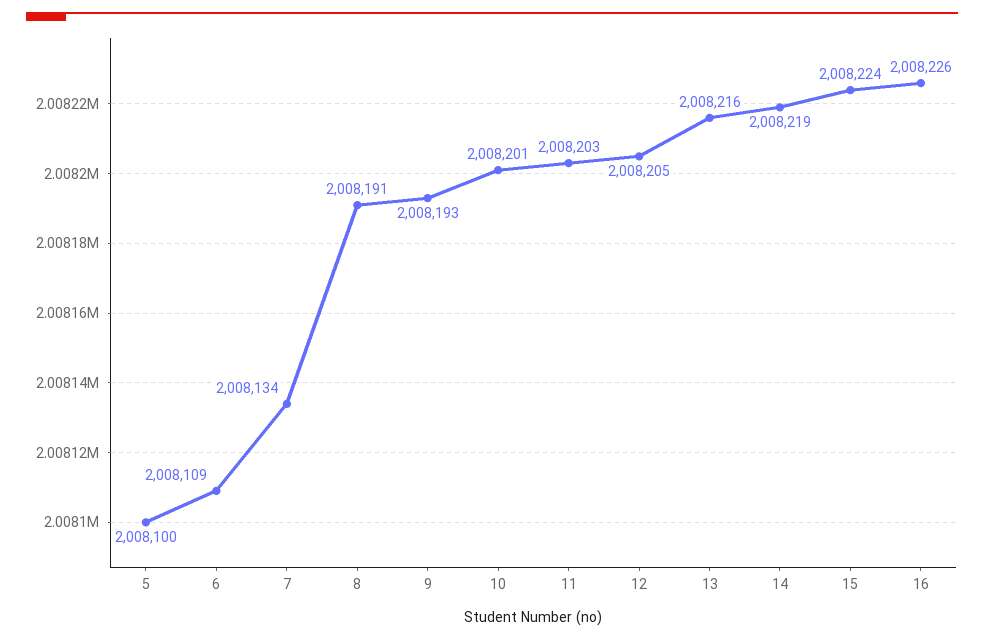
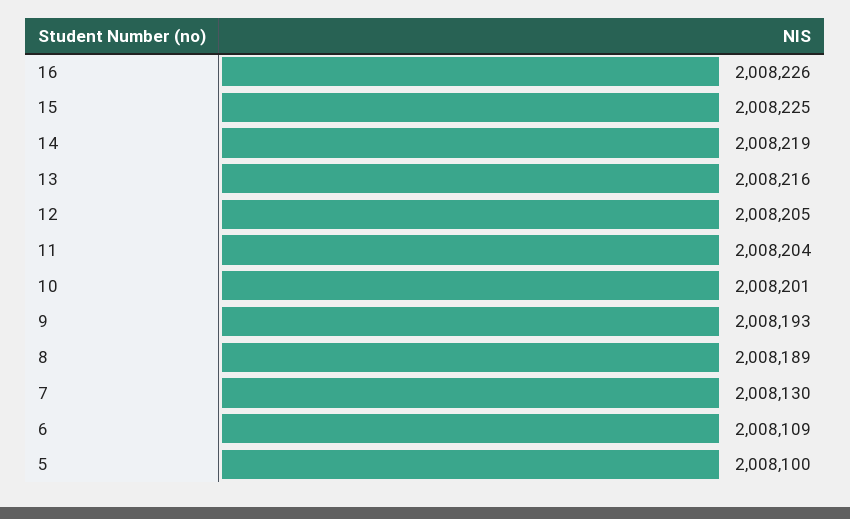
7: 2008134 -> 2008130
8: 2008191 -> 2008189
11: 2008203 -> 2008204
15: 2008224 -> 2008225

